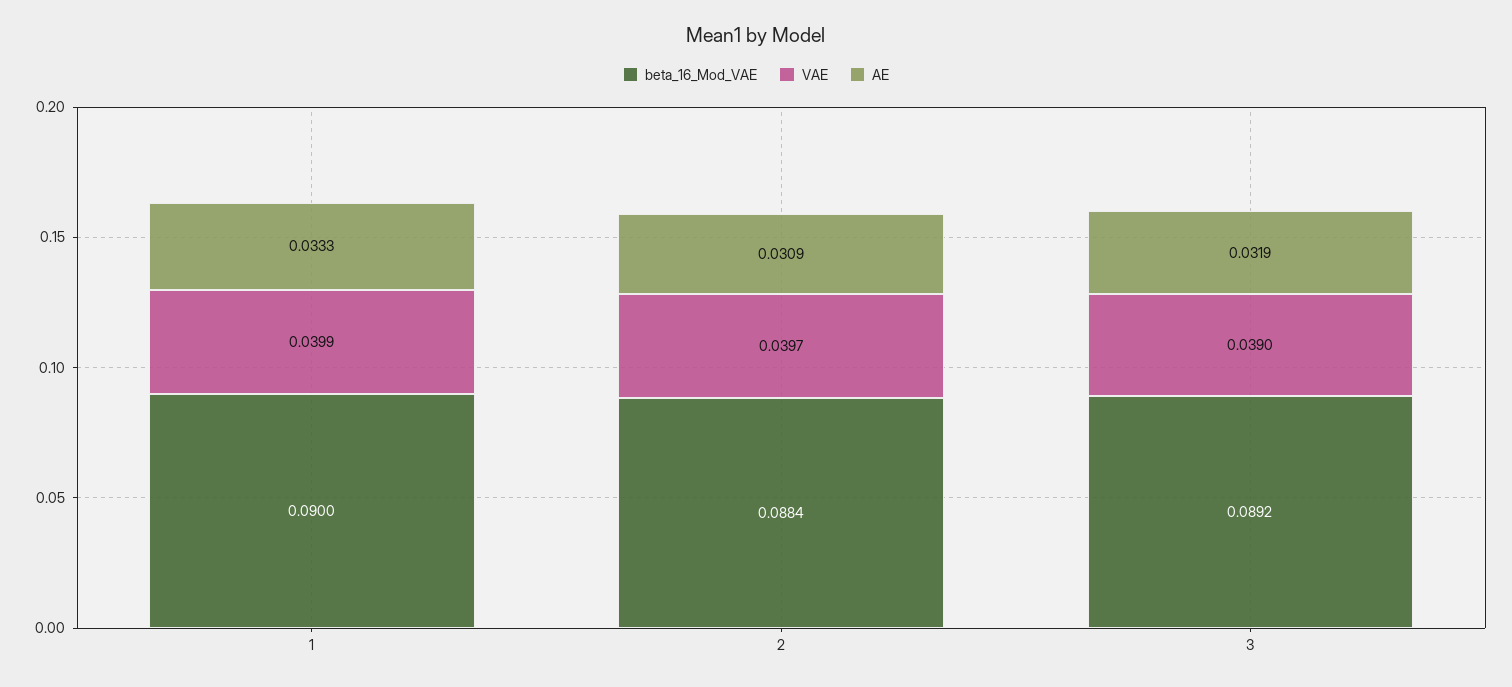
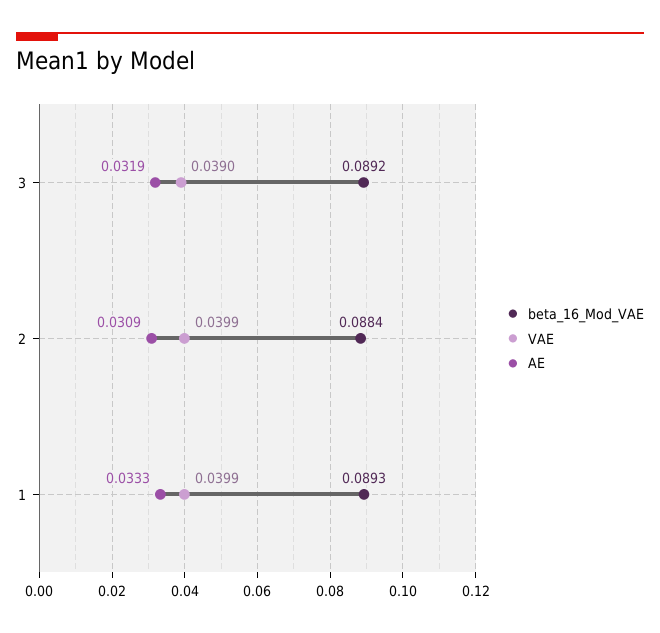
beta_16_Mod_VAE, 1: 0.09 -> 0.0893
VAE, 2: 0.0397 -> 0.0399

